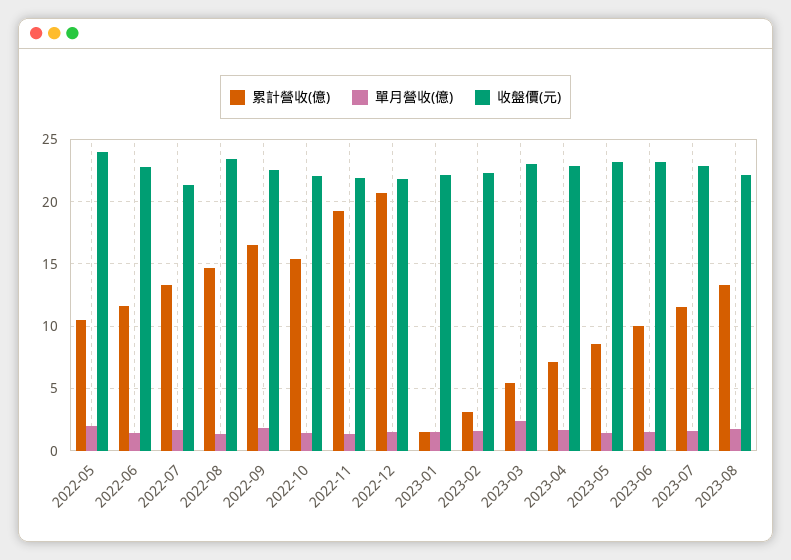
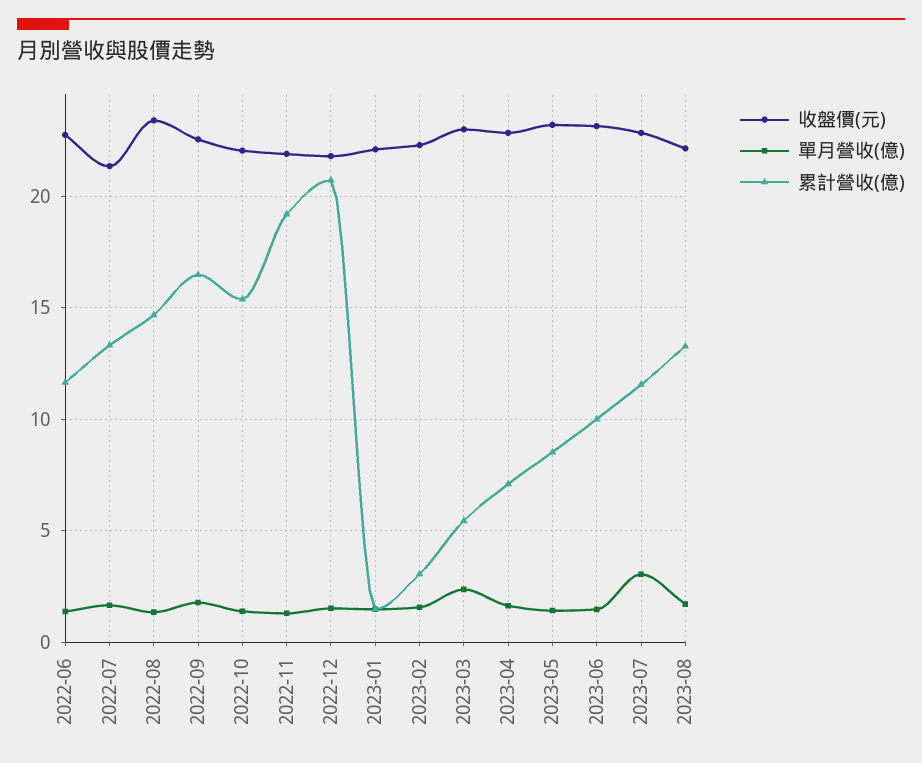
累計營收(億), 2022-05: 10.5 -> none
單月營收(億), 2022-05: 2 -> none
收盤價(元), 2022-05: 24 -> none
單月營收(億), 2023-07: 1.5 -> 3

